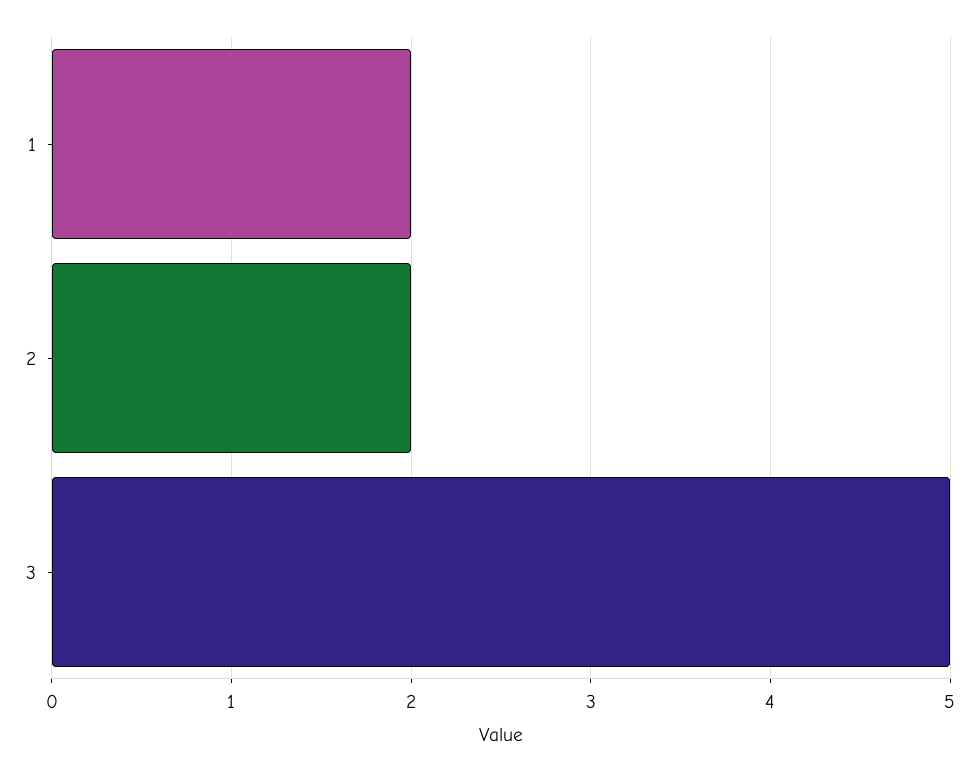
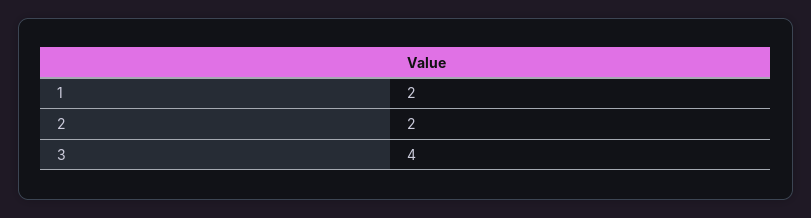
3: 5 -> 4

